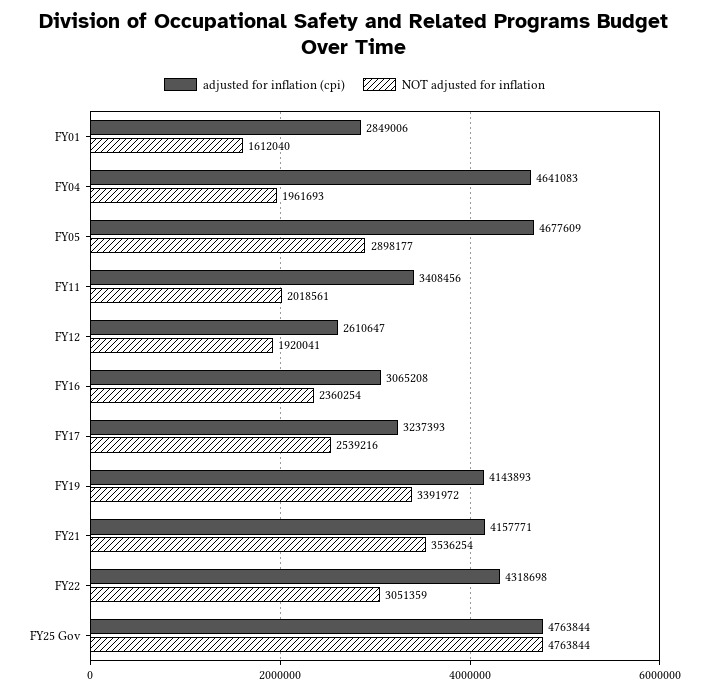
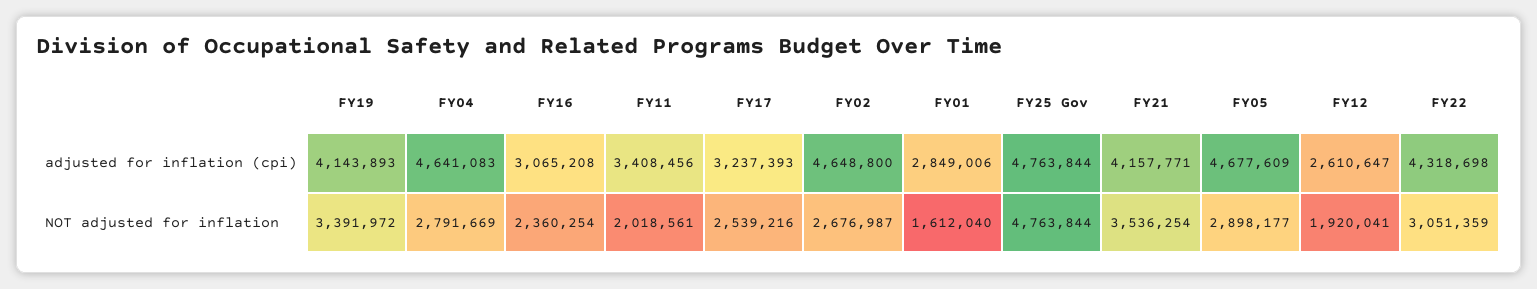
NOT adjusted for inflation, FY04: 1961693 -> 2791669
adjusted for inflation (cpi), FY02: none -> 4648800
NOT adjusted for inflation, FY02: none -> 2676987

